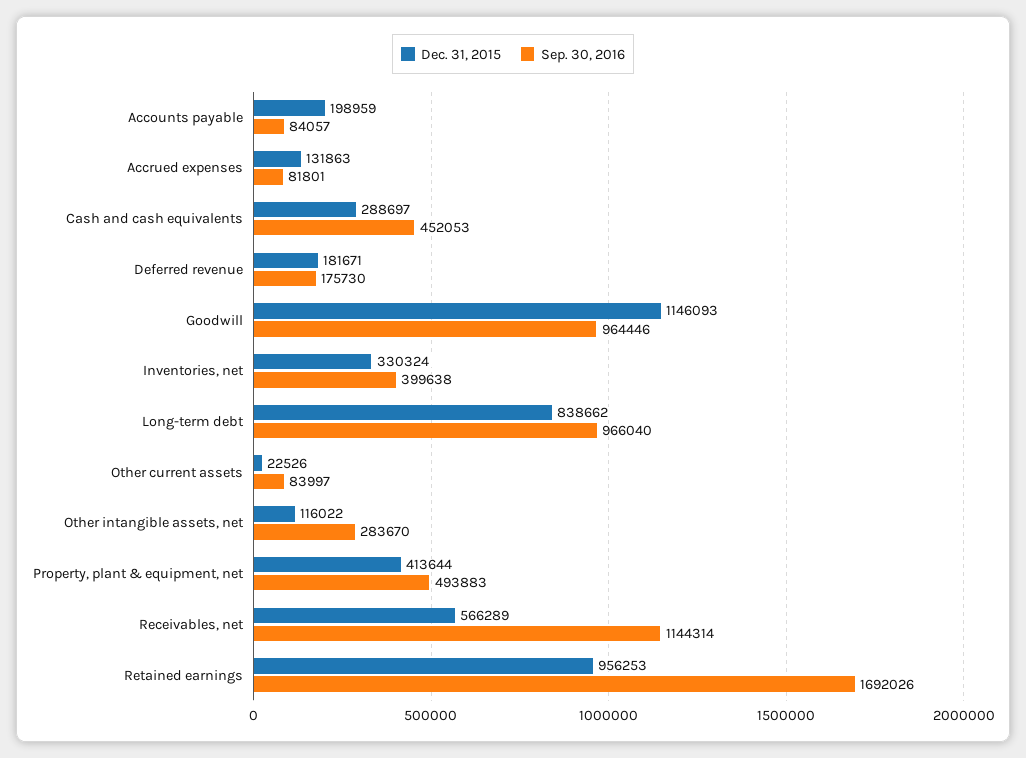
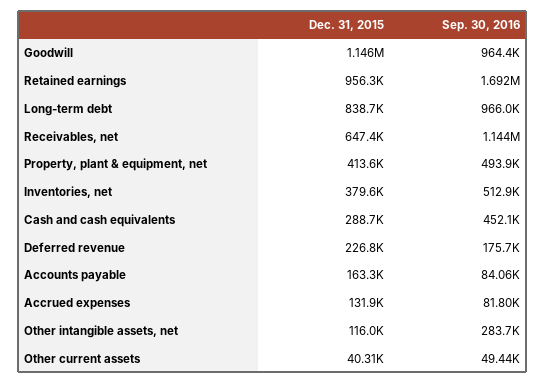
Dec. 31, 2015, Accounts payable: 198959 -> 163300
Dec. 31, 2015, Deferred revenue: 181671 -> 226800
Dec. 31, 2015, Inventories, net: 330324 -> 379600
Sep. 30, 2016, Inventories, net: 399638 -> 512900
Dec. 31, 2015, Other current assets: 22526 -> 40310
Sep. 30, 2016, Other current assets: 83997 -> 49440
Dec. 31, 2015, Receivables, net: 566289 -> 647400

